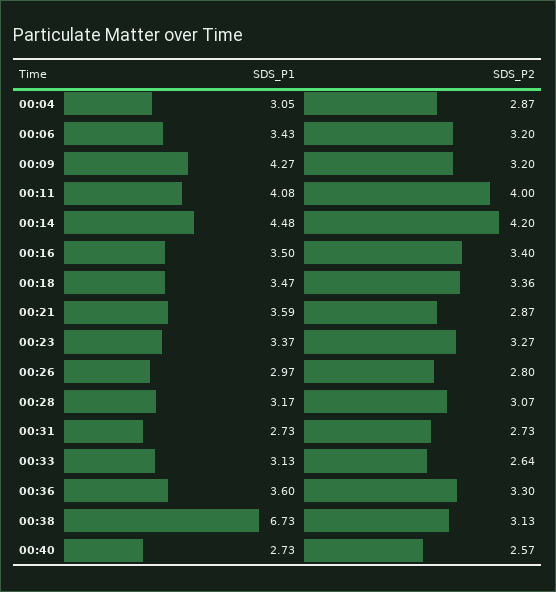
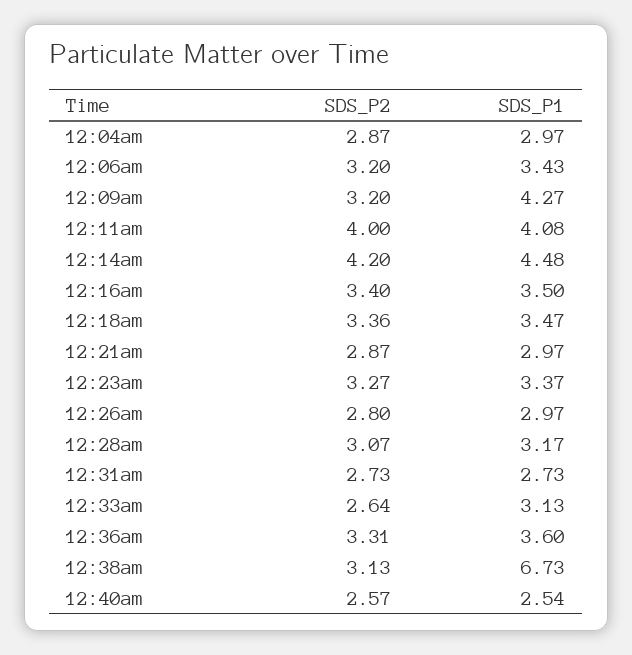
SDS_P1, 00:04: 3.05 -> 2.97
SDS_P1, 00:21: 3.59 -> 2.97
SDS_P2, 00:36: 3.3 -> 3.31
SDS_P1, 00:40: 2.73 -> 2.54

